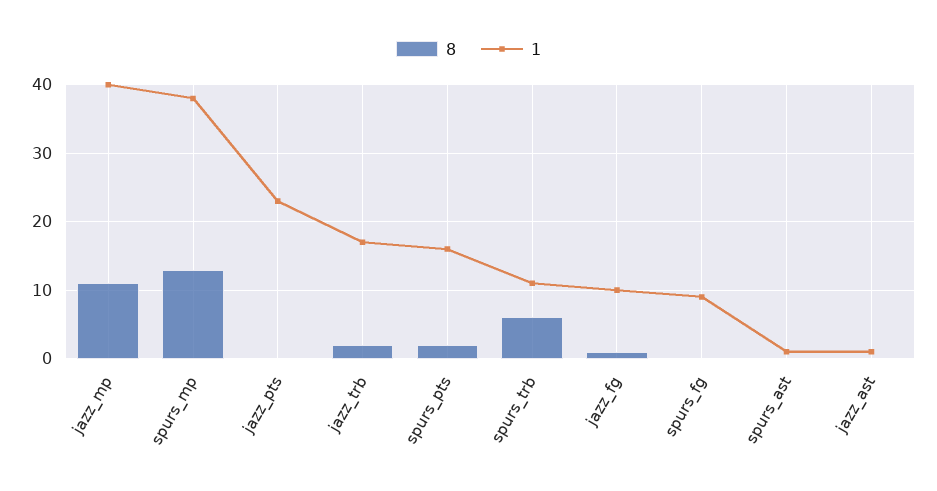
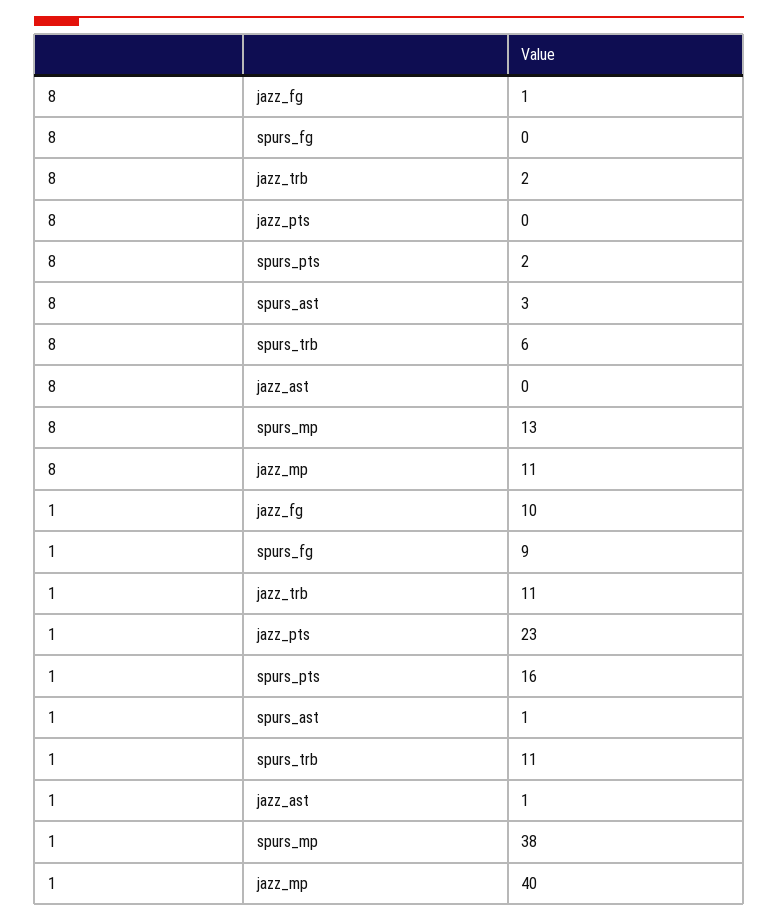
1, jazz_trb: 17 -> 11
8, spurs_ast: 0 -> 3

